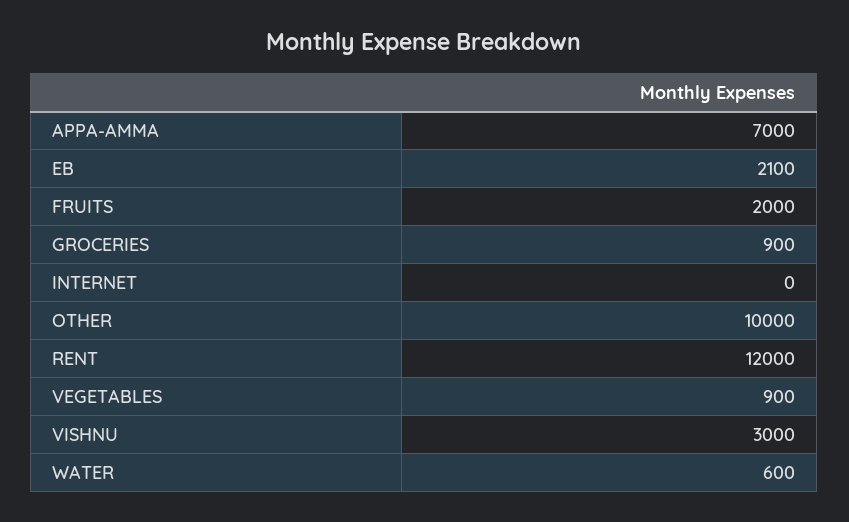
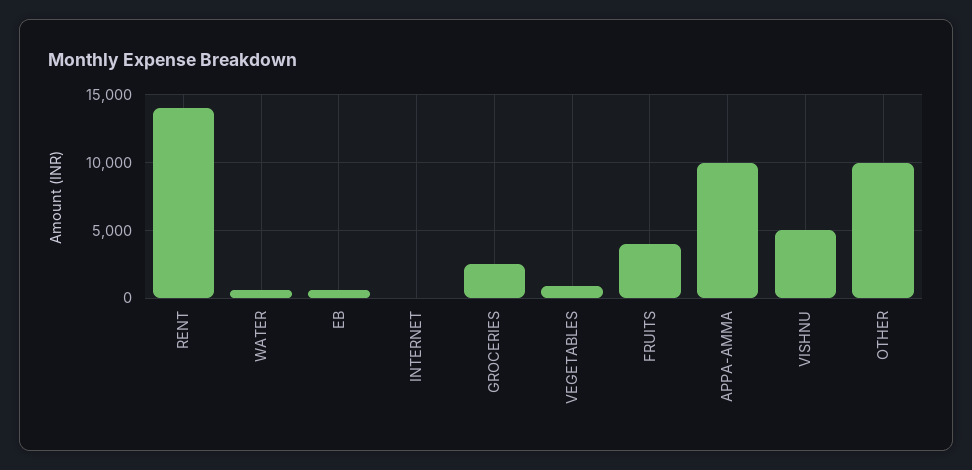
APPA-AMMA: 7000 -> 10000
EB: 2100 -> 500
FRUITS: 2000 -> 4000
GROCERIES: 900 -> 2500
RENT: 12000 -> 14000
VISHNU: 3000 -> 5000

